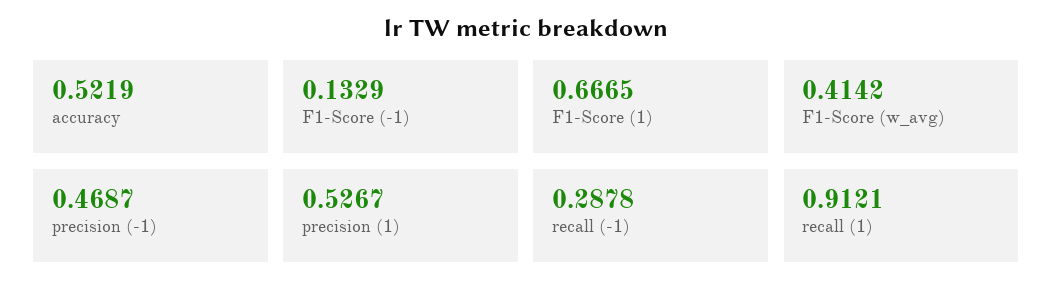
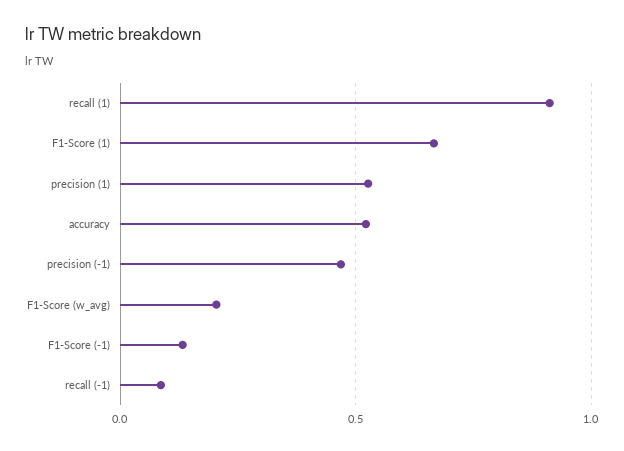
F1-Score (w_avg): 0.4142 -> 0.2
recall (-1): 0.2878 -> 0.1

